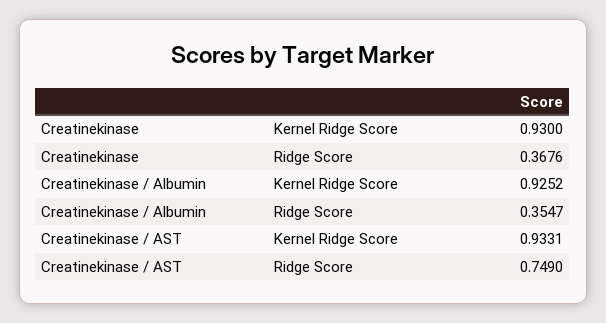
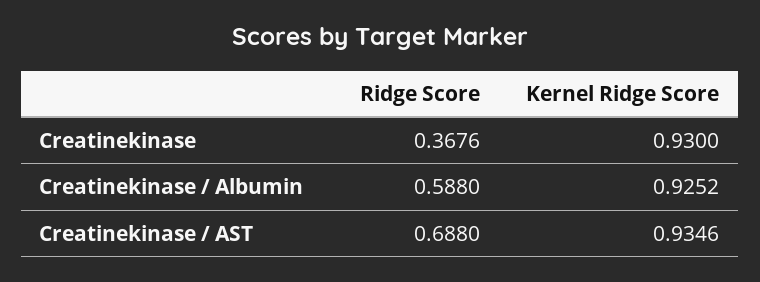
Creatinekinase / Albumin, Ridge Score: 0.3547 -> 0.588
Creatinekinase / AST, Kernel Ridge Score: 0.9331 -> 0.9346
Creatinekinase / AST, Ridge Score: 0.749 -> 0.688

